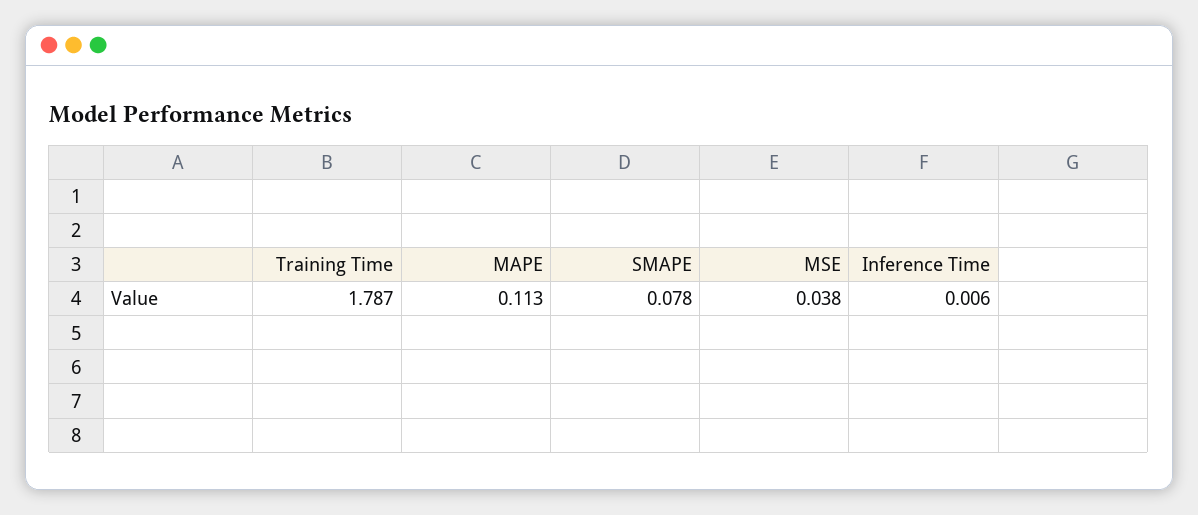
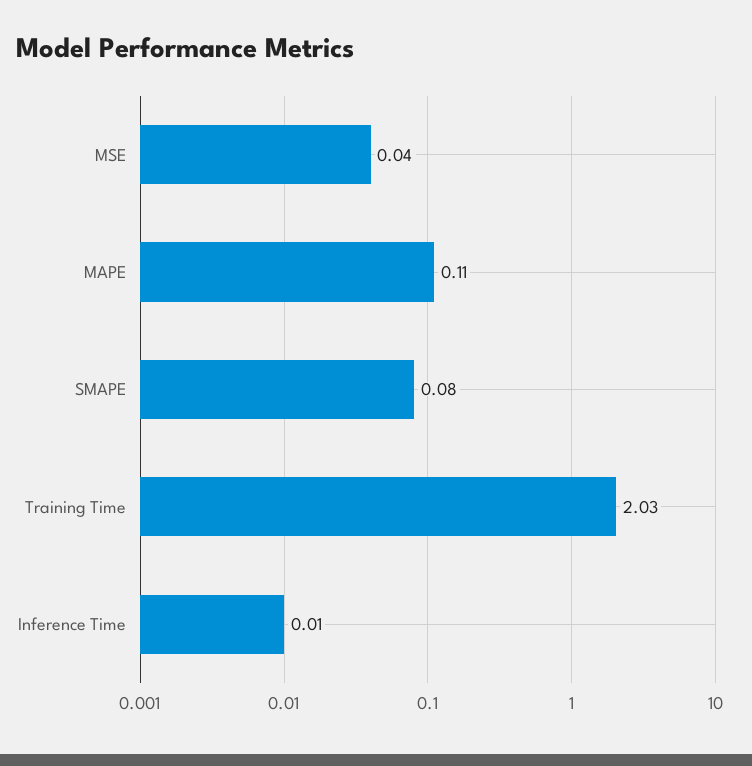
Training Time: 1.787 -> 2.03

